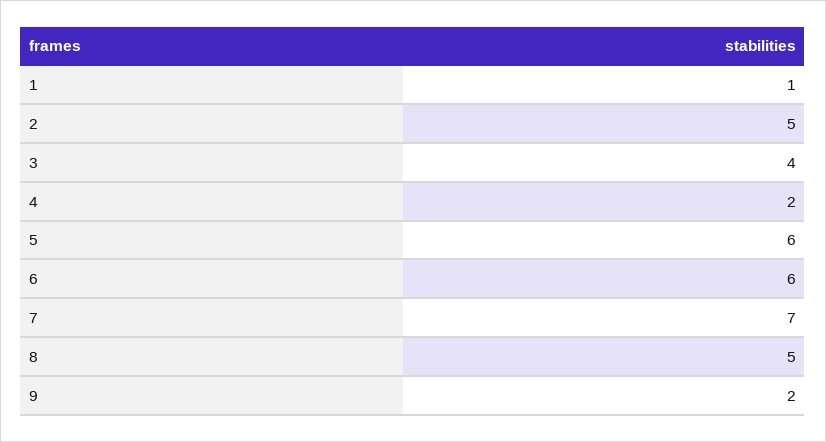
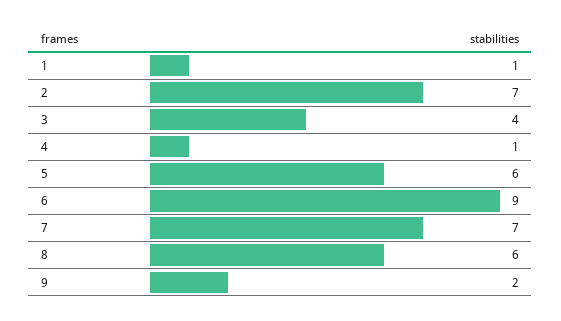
2: 5 -> 7
4: 2 -> 1
6: 6 -> 9
8: 5 -> 6

